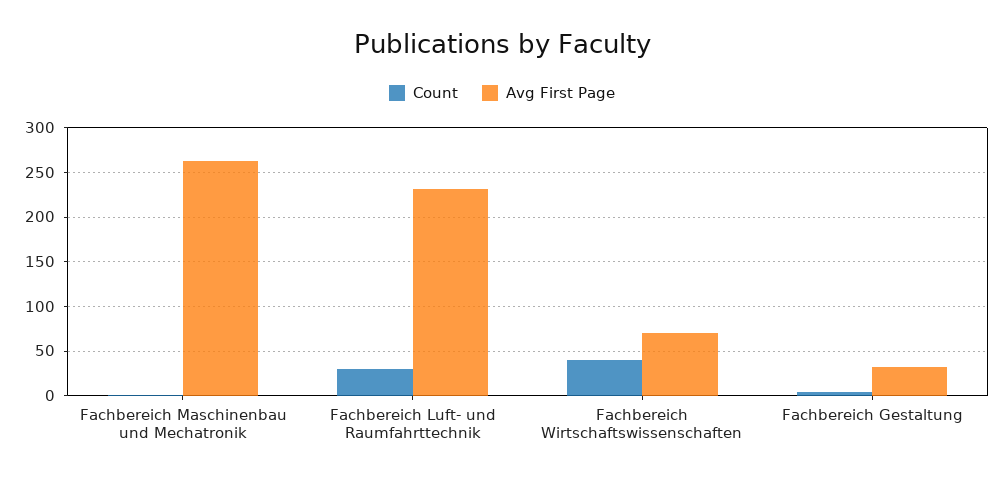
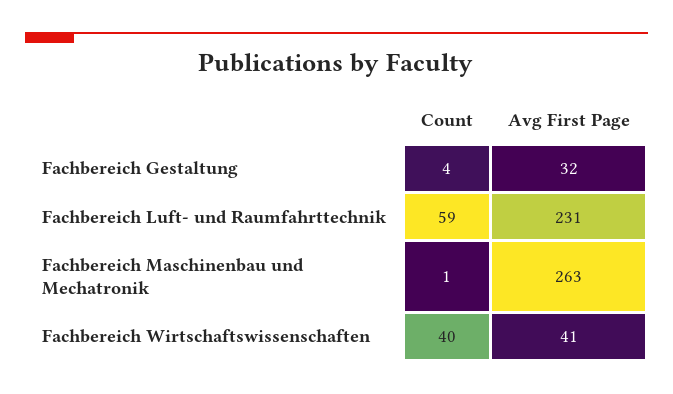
Count, Fachbereich Luft- und Raumfahrttechnik: 30 -> 59
Avg First Page, Fachbereich Wirtschaftswissenschaften: 70 -> 41

